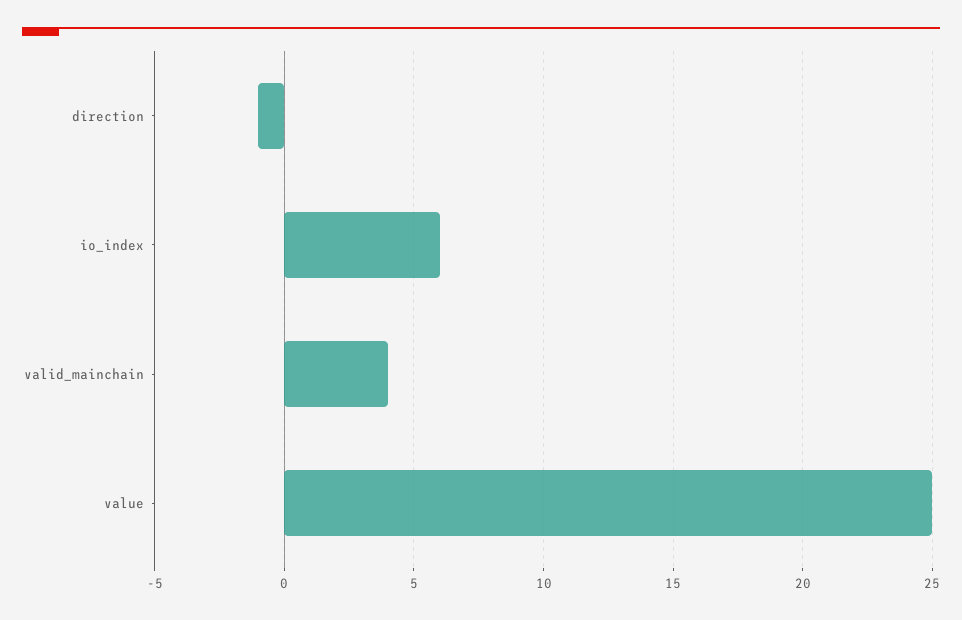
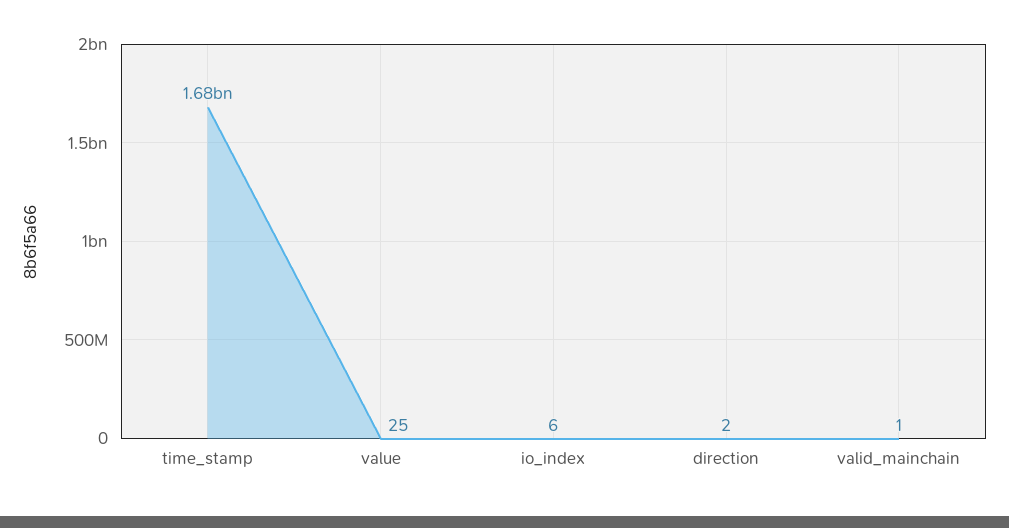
direction: -1 -> 2
valid_mainchain: 4 -> 1
time_stamp: none -> 1680000000

